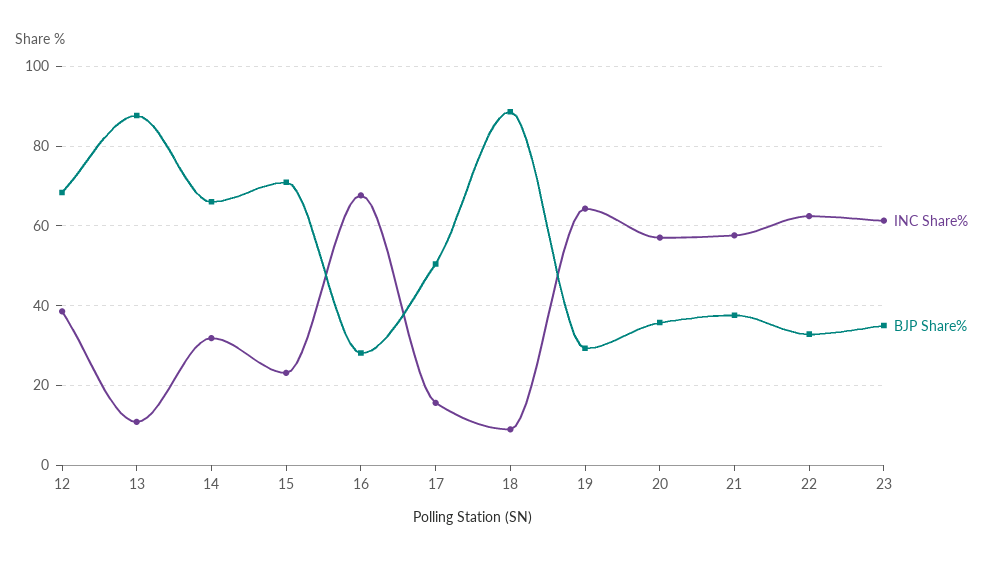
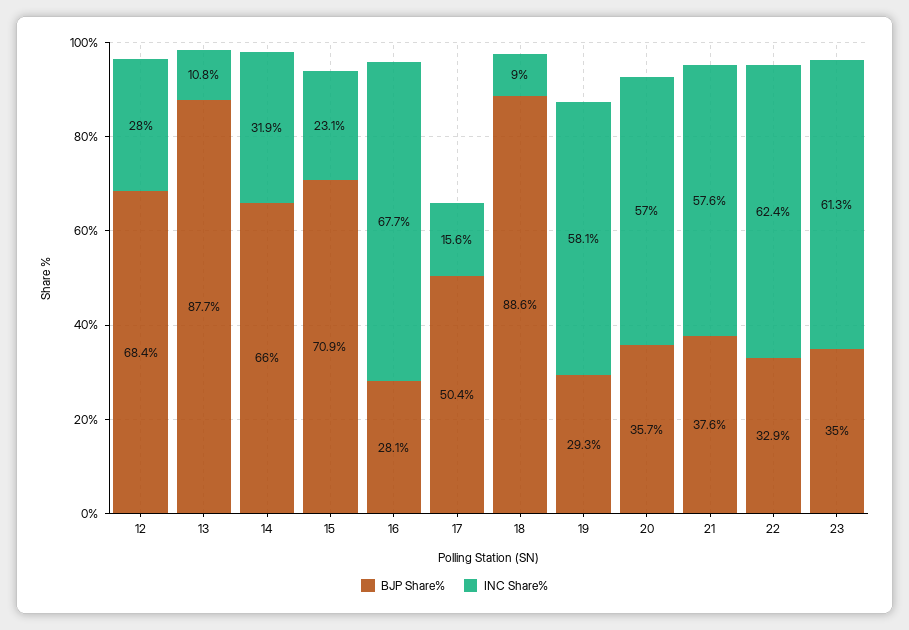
INC Share%, 12: 38 -> 28
INC Share%, 19: 64 -> 58.1

